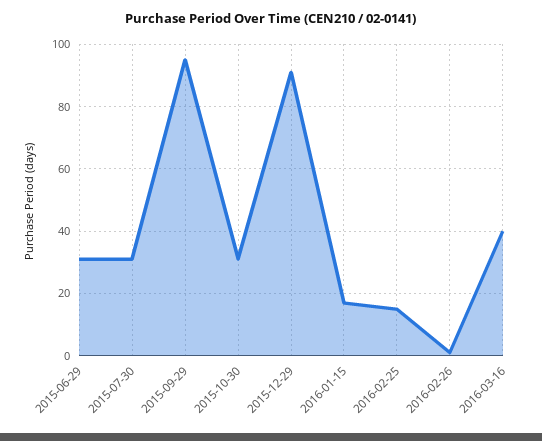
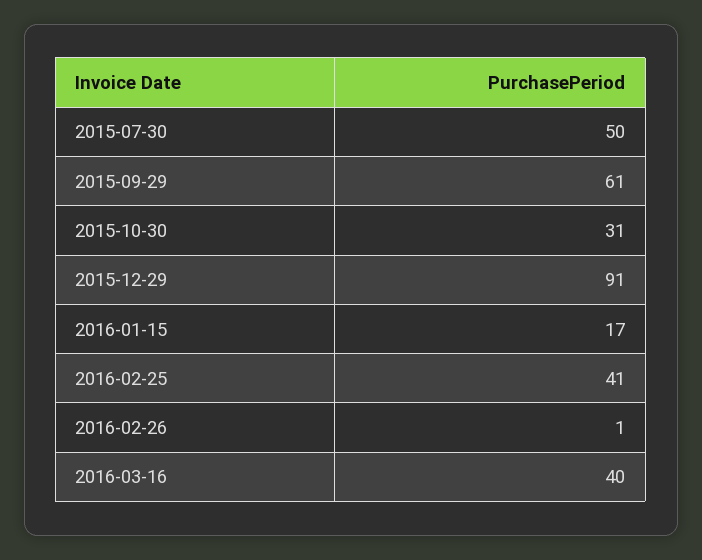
2015-06-29: 30 -> none
2015-07-30: 30 -> 50
2015-09-29: 95 -> 61
2016-02-25: 15 -> 41

